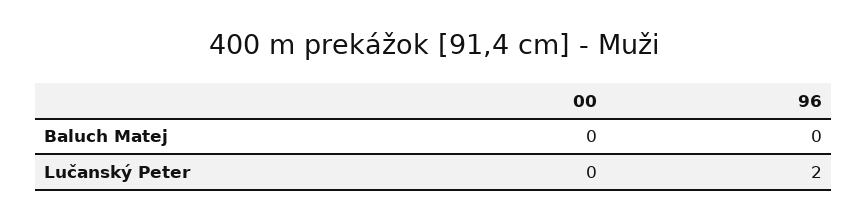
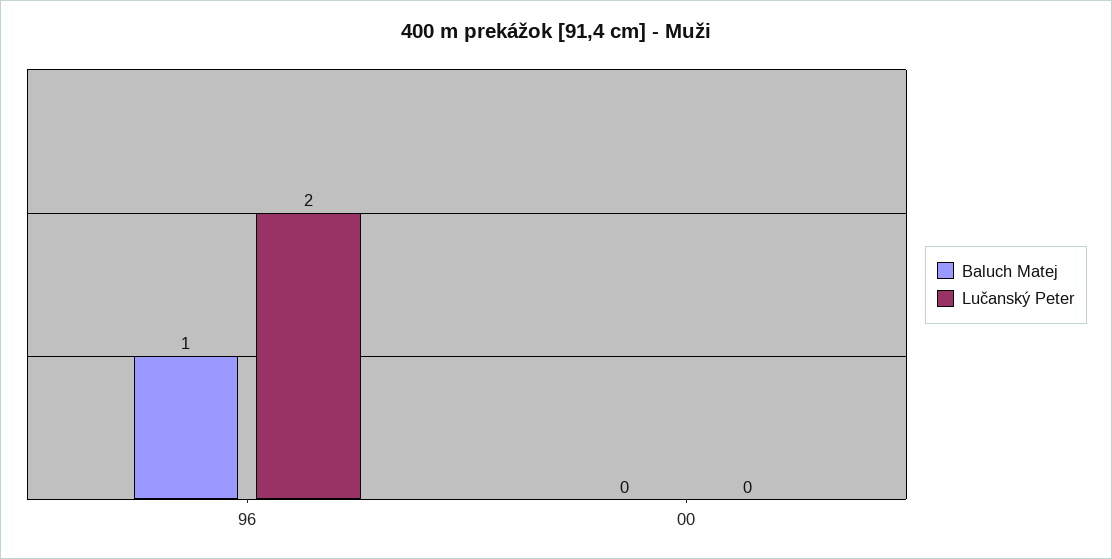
Baluch Matej, 96: 0 -> 1

